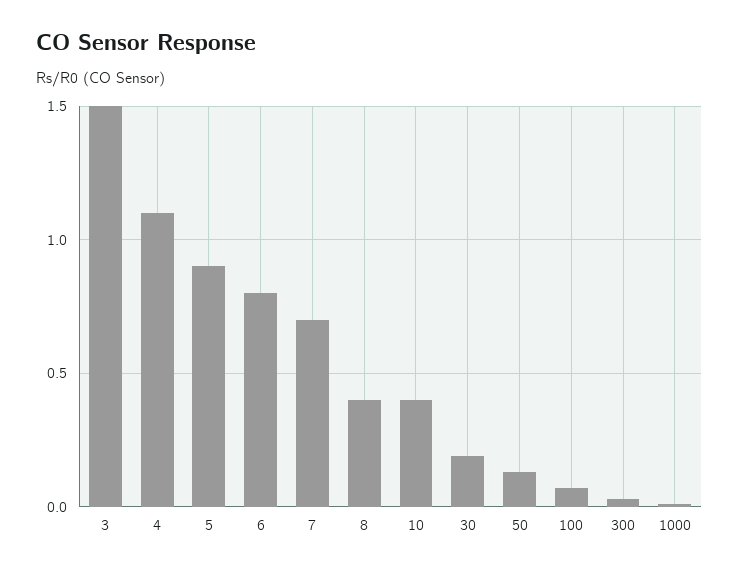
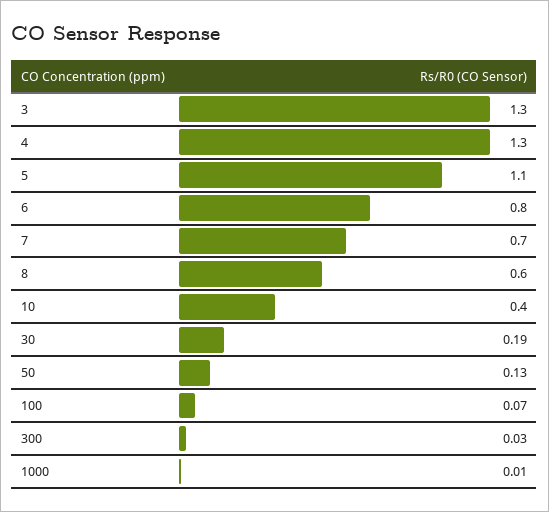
3: 1.5 -> 1.3
4: 1.1 -> 1.3
5: 0.9 -> 1.1
8: 0.4 -> 0.6

